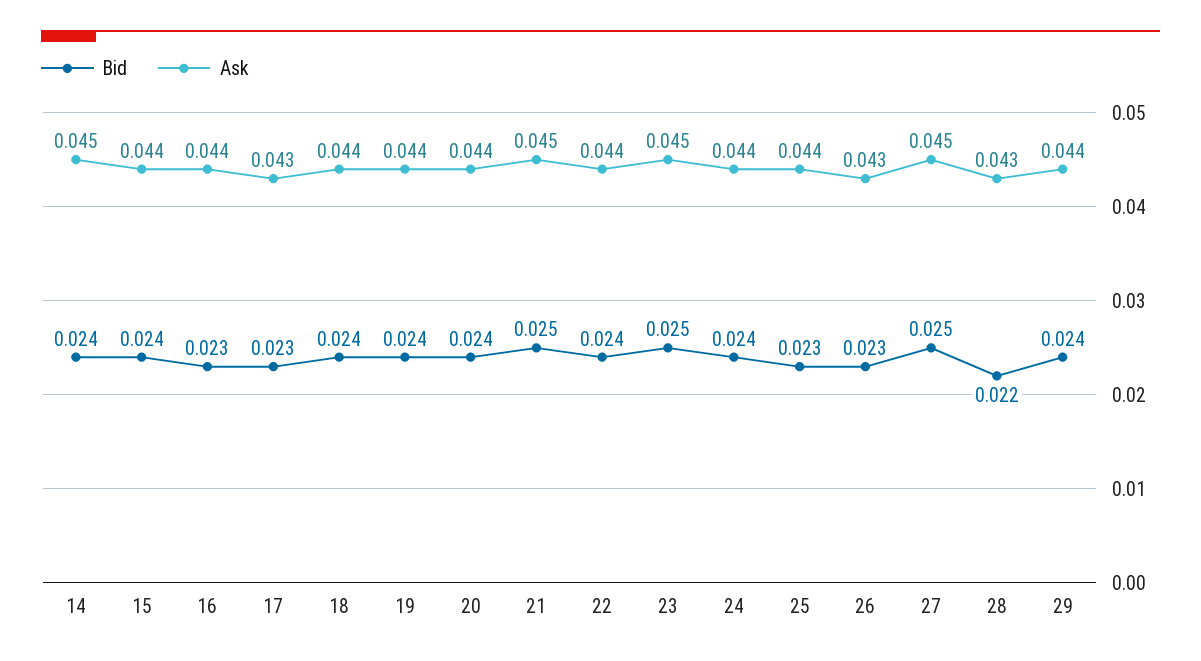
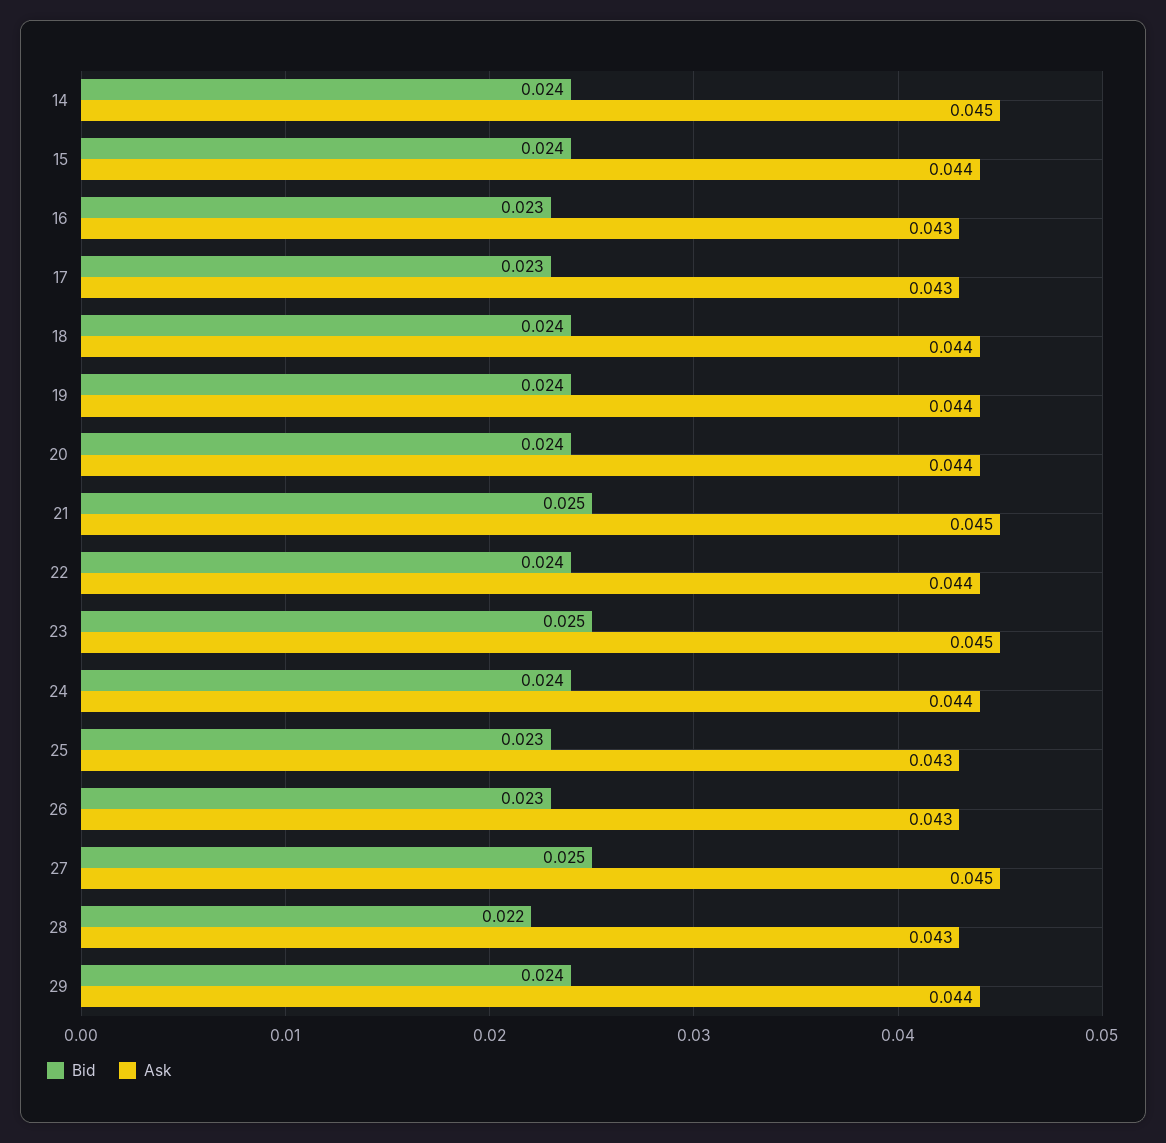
Ask, 16: 0.044 -> 0.043
Ask, 25: 0.044 -> 0.043

